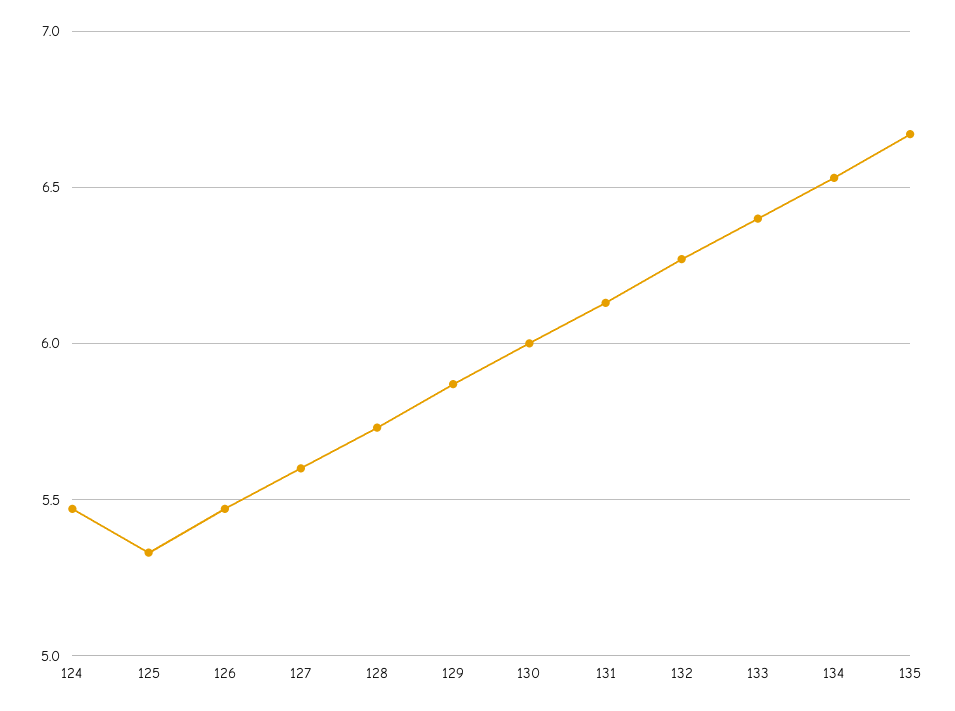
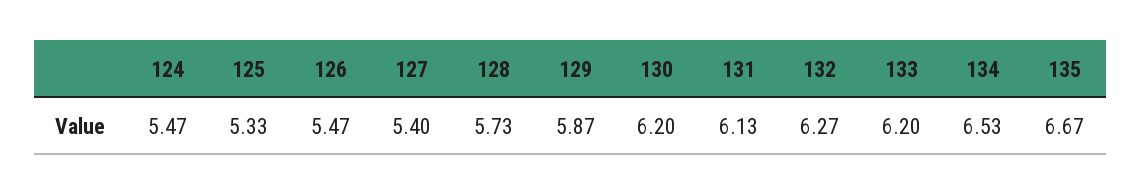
127: 5.6 -> 5.4
130: 6 -> 6.2
133: 6.4 -> 6.2

